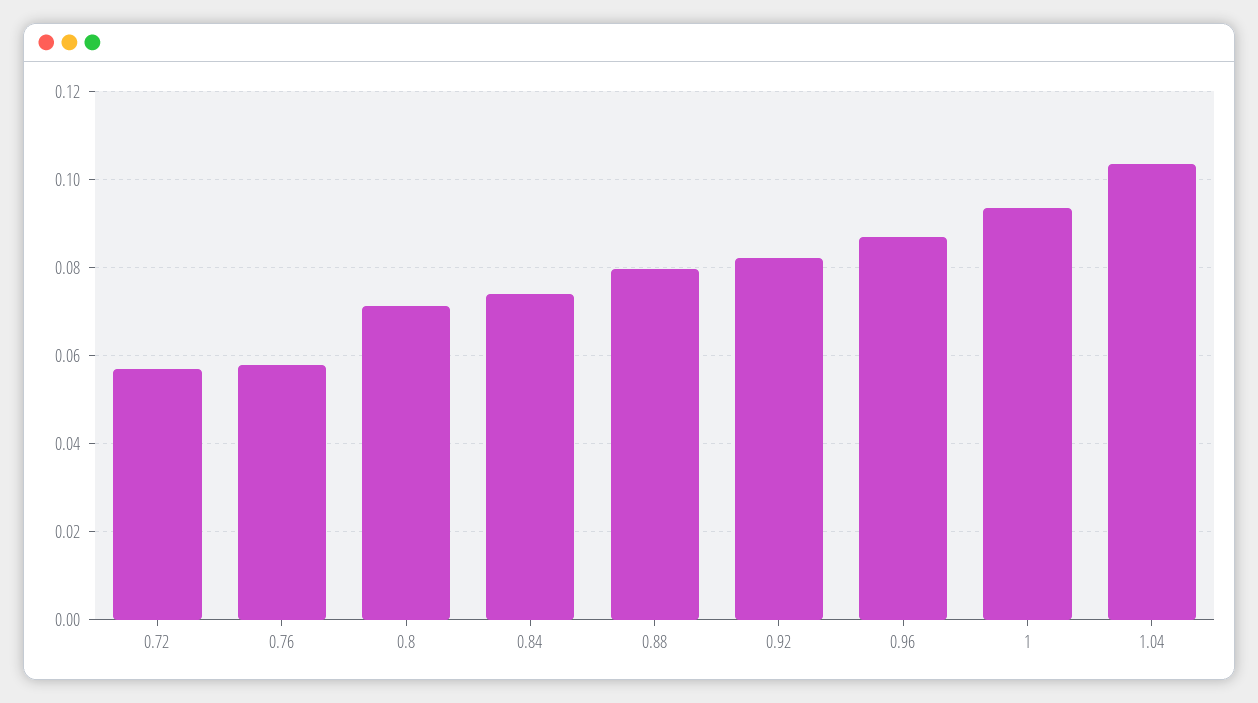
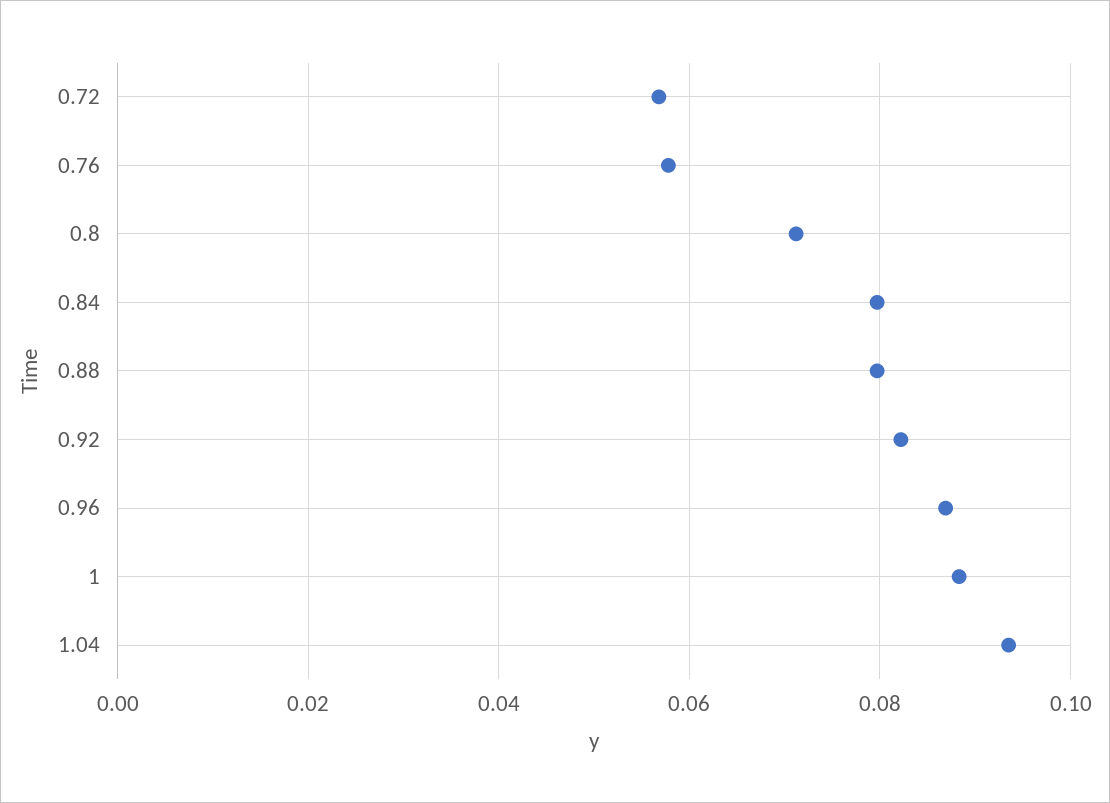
0.84: 0.074 -> 0.08
1: 0.094 -> 0.088
1.04: 0.104 -> 0.094

